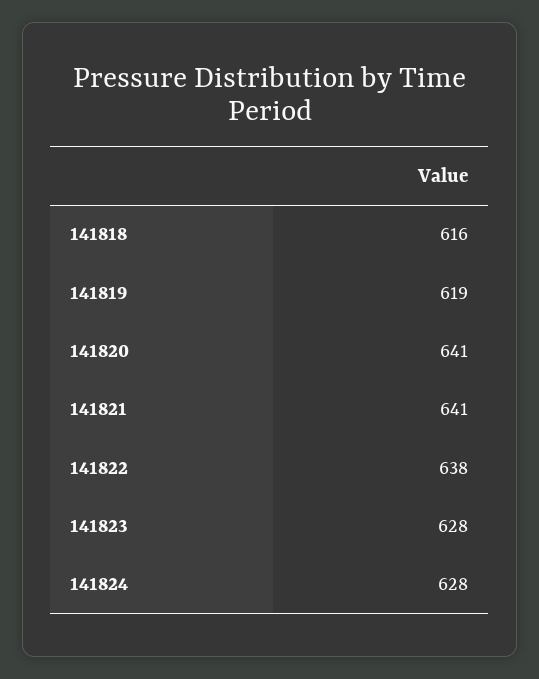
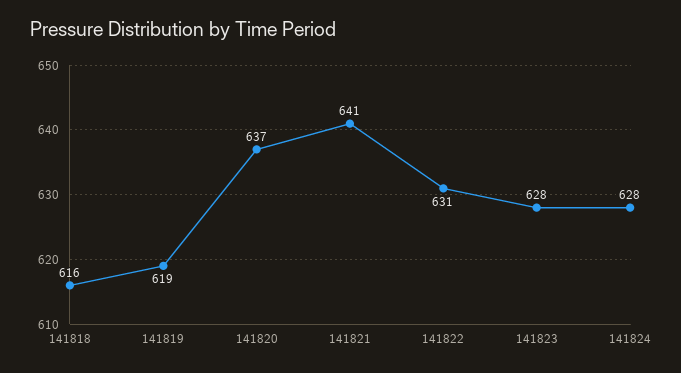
141820: 641 -> 637
141822: 638 -> 631

